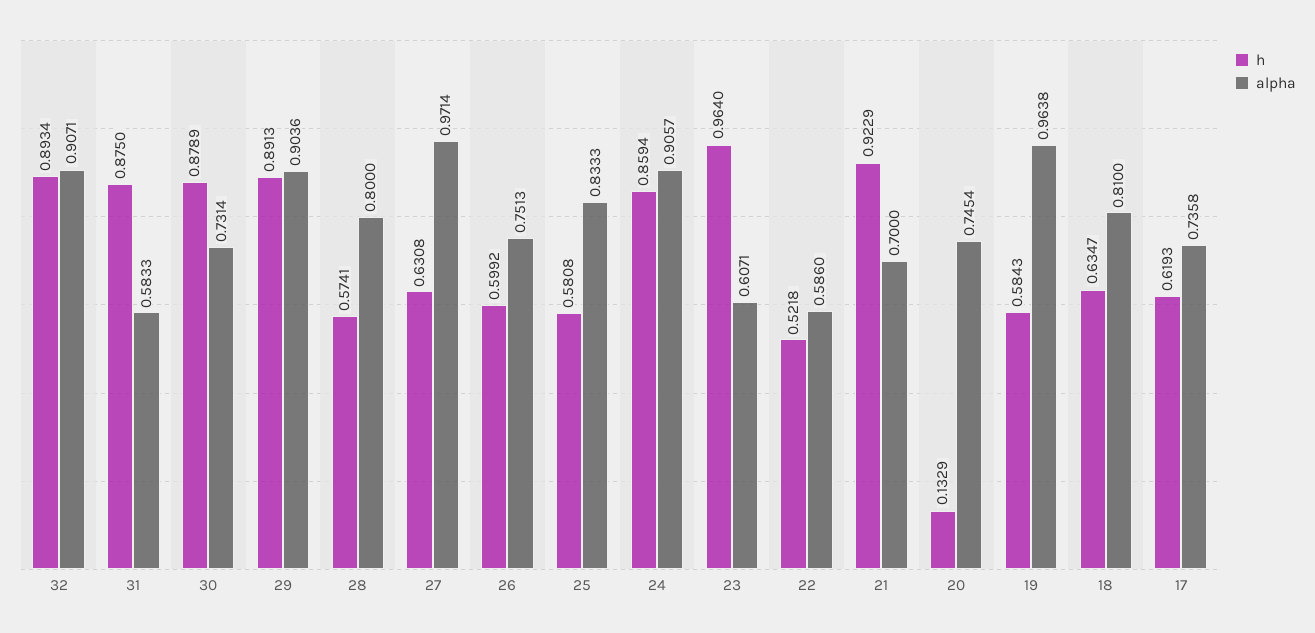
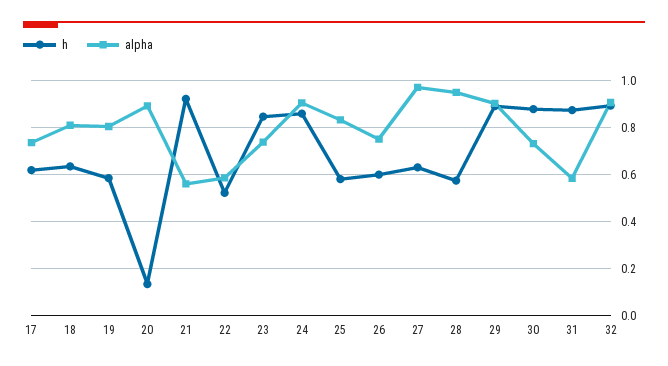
alpha, 28: 0.8 -> 0.95
h, 23: 0.964 -> 0.85
alpha, 23: 0.6071 -> 0.75
alpha, 21: 0.7 -> 0.55
alpha, 20: 0.7454 -> 0.9
alpha, 19: 0.9638 -> 0.8

